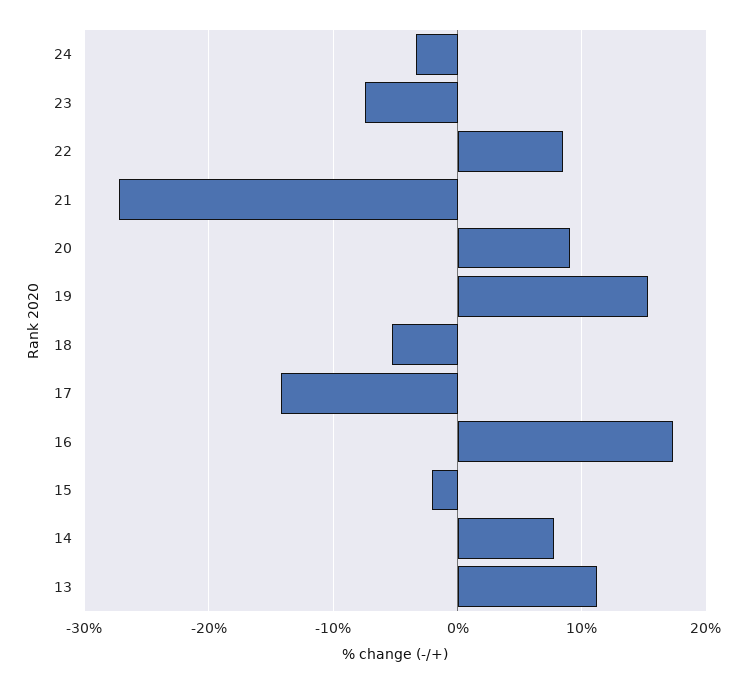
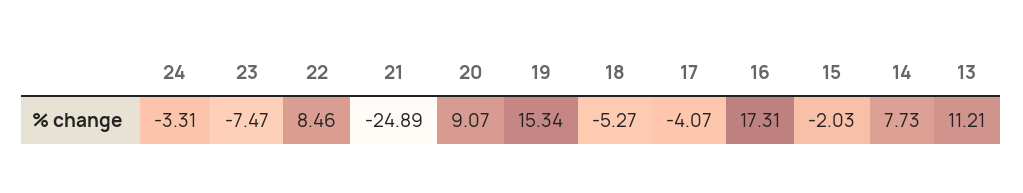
21: -27 -> -24.89
17: -14 -> -4.07

